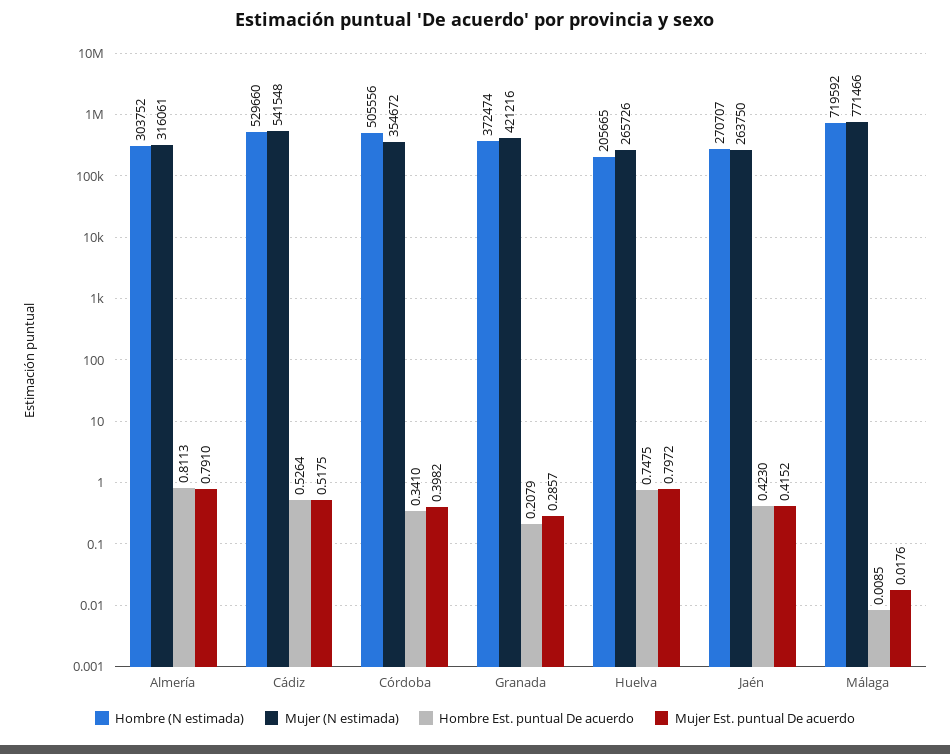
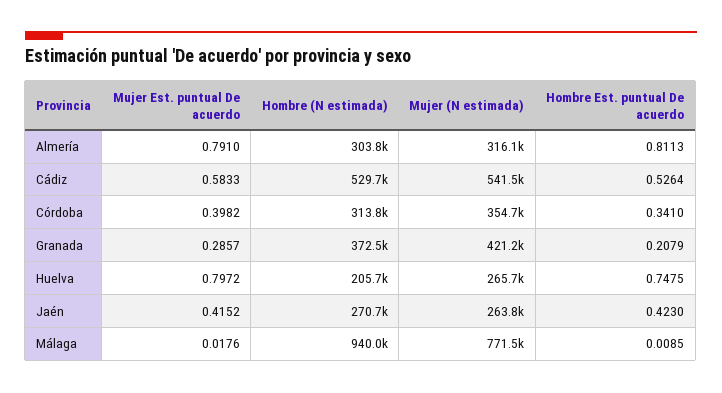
Mujer Est. puntual De acuerdo, Cádiz: 0.5175 -> 0.5833
Hombre (N estimada), Córdoba: 505556 -> 313800
Hombre (N estimada), Málaga: 719592 -> 940000

